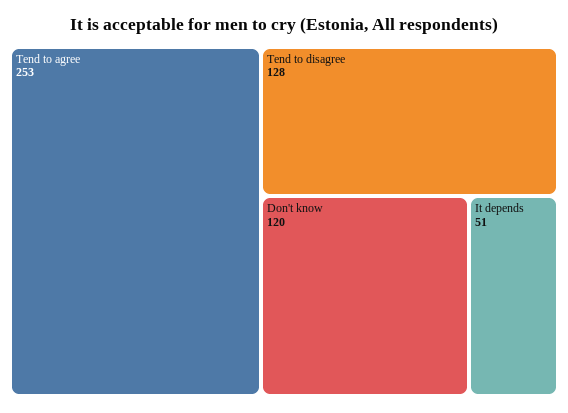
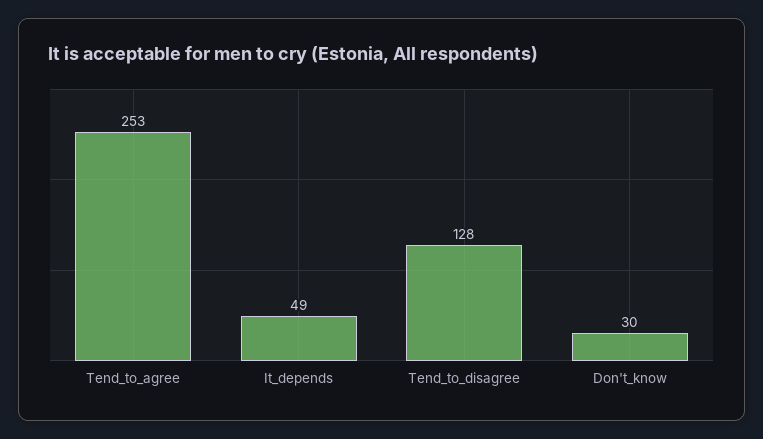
Don't know: 120 -> 30
It depends: 51 -> 49

